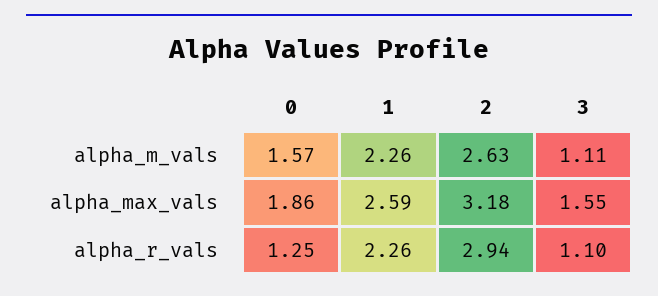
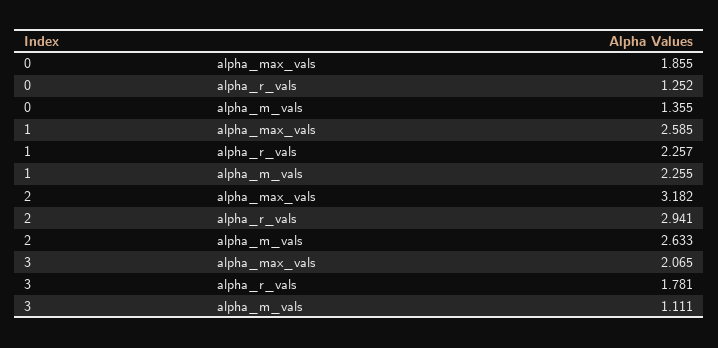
0, alpha_m_vals: 1.57 -> 1.355
3, alpha_max_vals: 1.55 -> 2.065
3, alpha_r_vals: 1.1 -> 1.781

